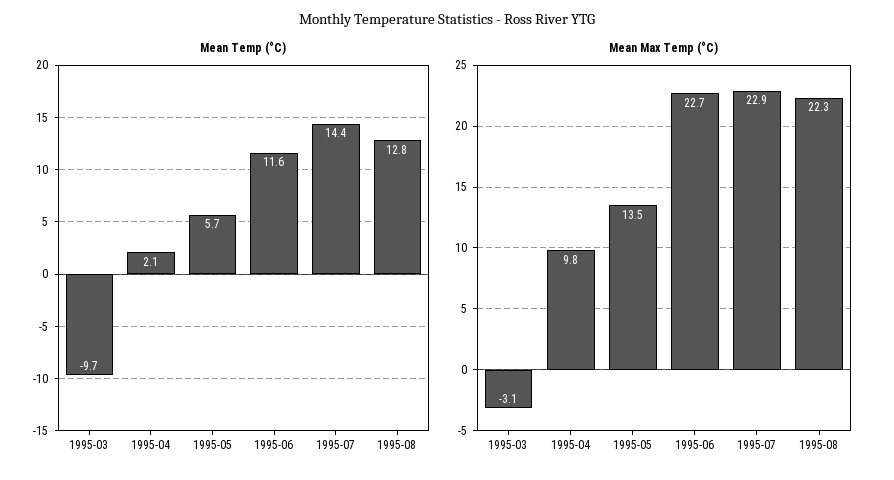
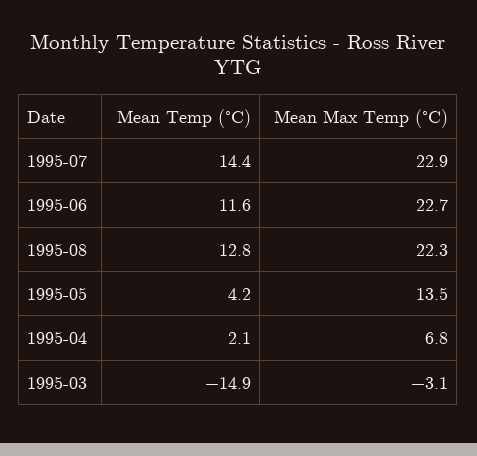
Mean Temp (°C), 1995-03: -9.7 -> -14.9
Mean Temp (°C), 1995-05: 5.7 -> 4.2
Mean Max Temp (°C), 1995-04: 9.8 -> 6.8

